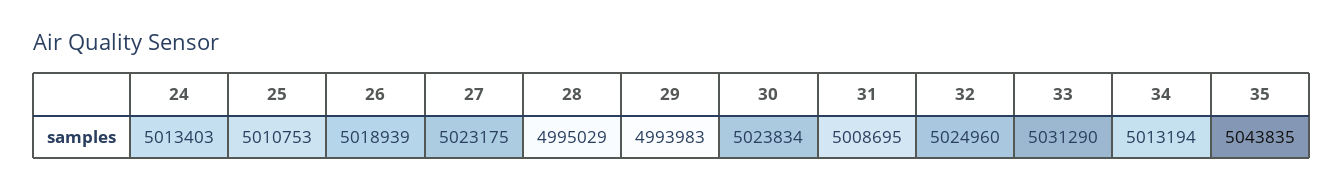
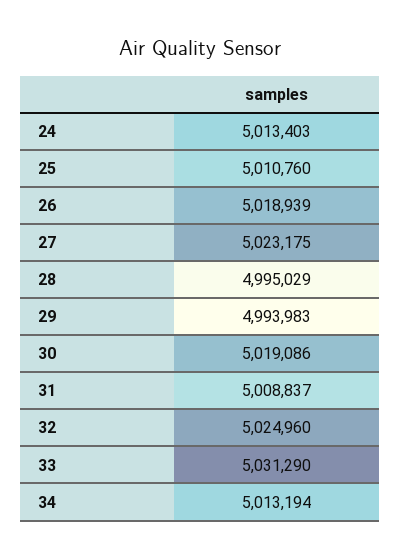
25: 5010753 -> 5010760
30: 5023834 -> 5019086
31: 5008695 -> 5008837
35: 5043835 -> none

